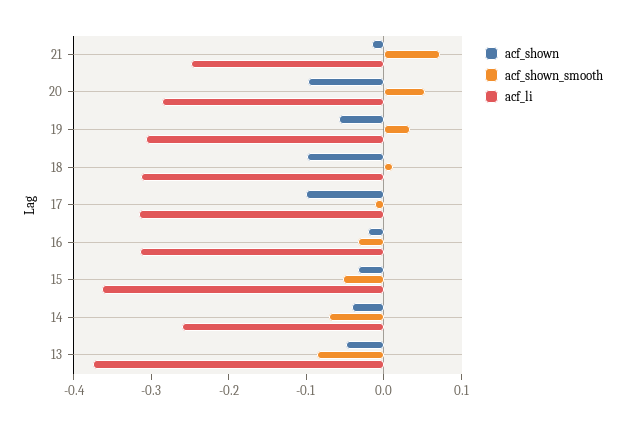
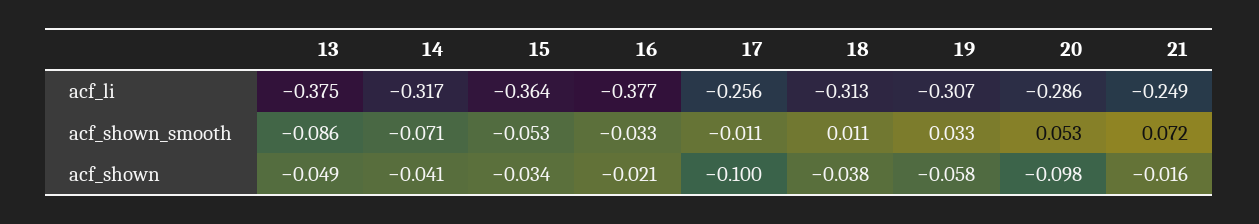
acf_shown, 18: -0.1 -> -0.038
acf_li, 17: -0.32 -> -0.256
acf_li, 16: -0.32 -> -0.377
acf_li, 14: -0.26 -> -0.317

